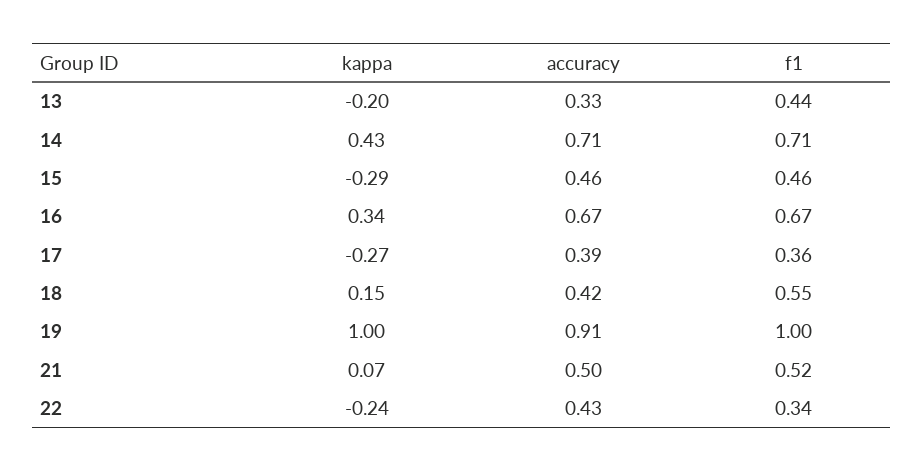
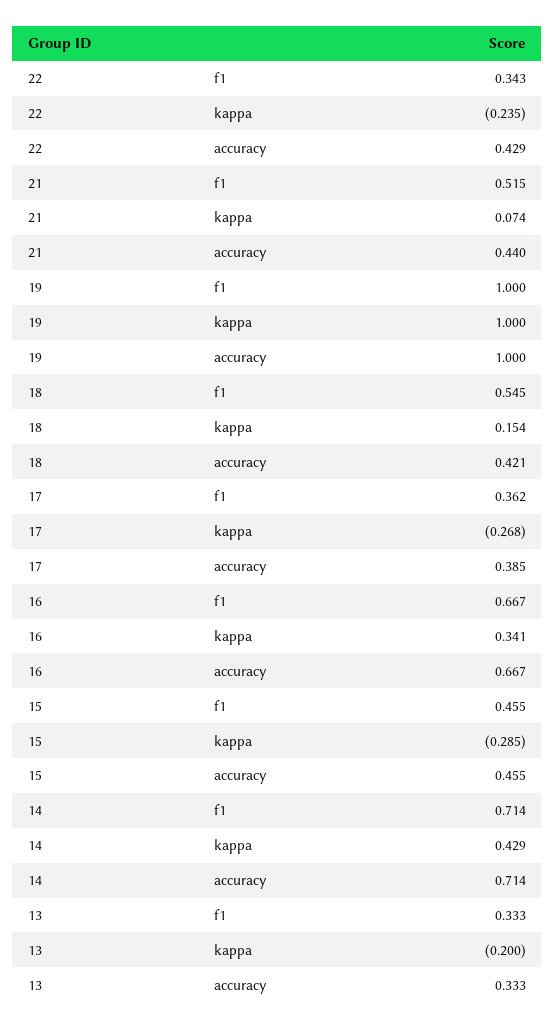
f1, 13: 0.44 -> 0.333
accuracy, 19: 0.91 -> 1
accuracy, 21: 0.5 -> 0.44

